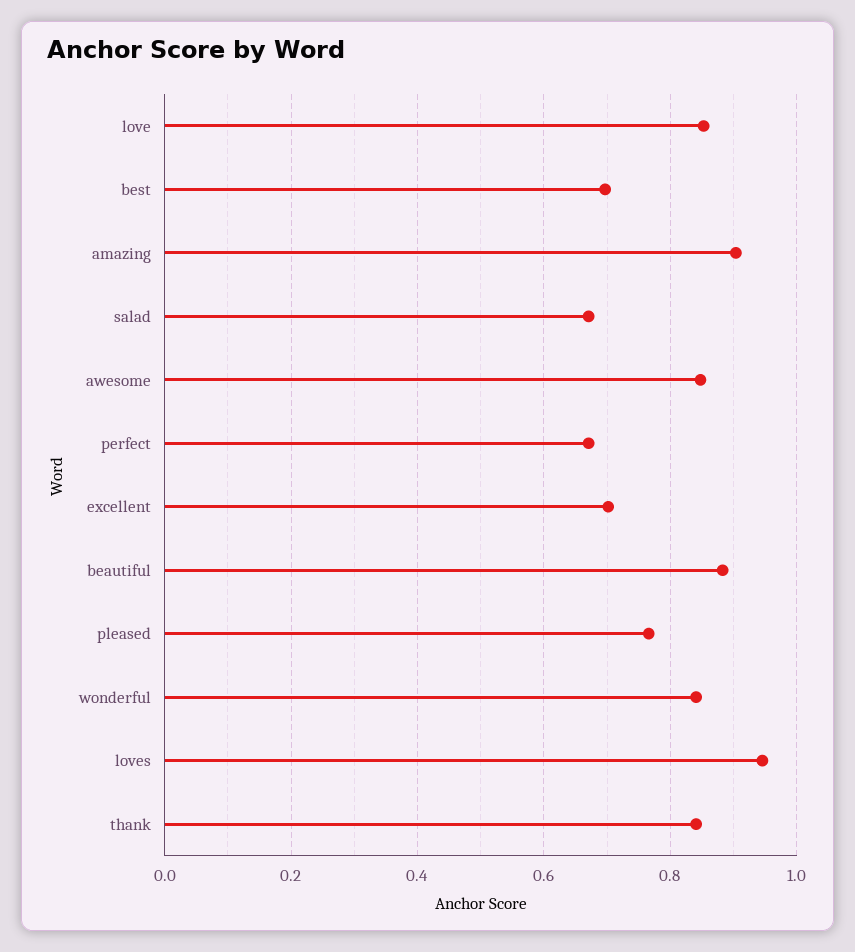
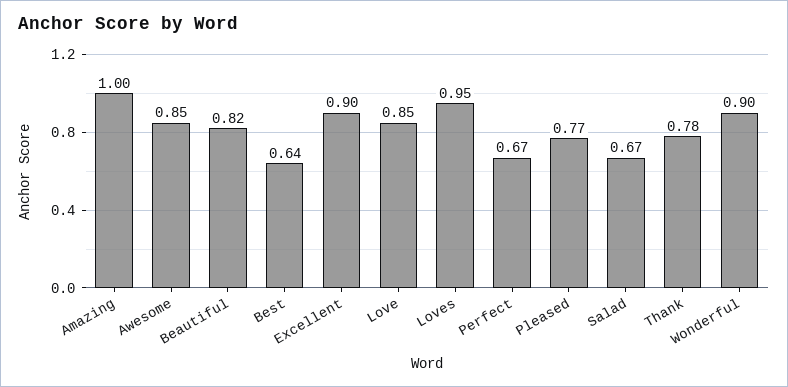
best: 0.7 -> 0.64
amazing: 0.9 -> 1
excellent: 0.7 -> 0.9
beautiful: 0.88 -> 0.82
wonderful: 0.84 -> 0.9
thank: 0.84 -> 0.78

